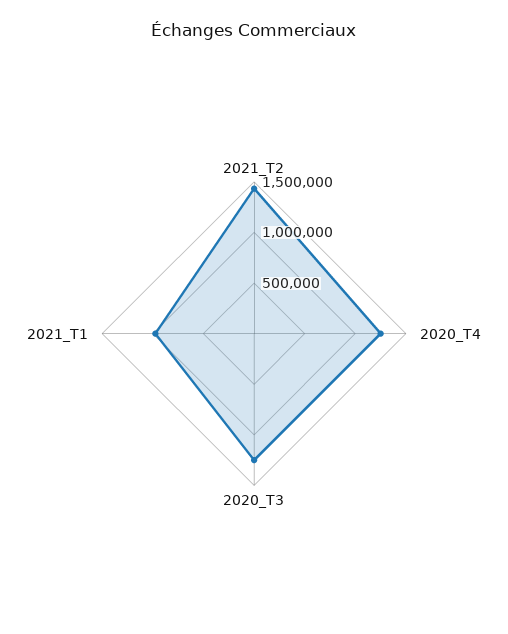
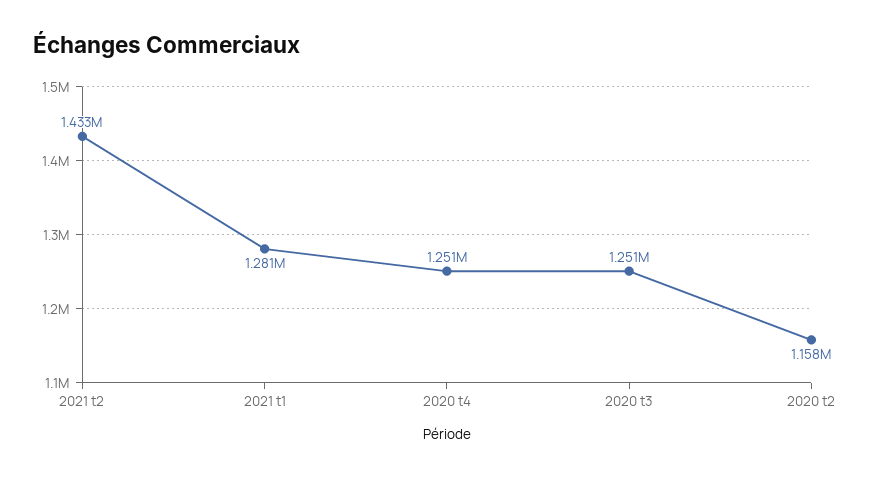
2021_T1: 1000000 -> 1281000
2020 t2: none -> 1158000

